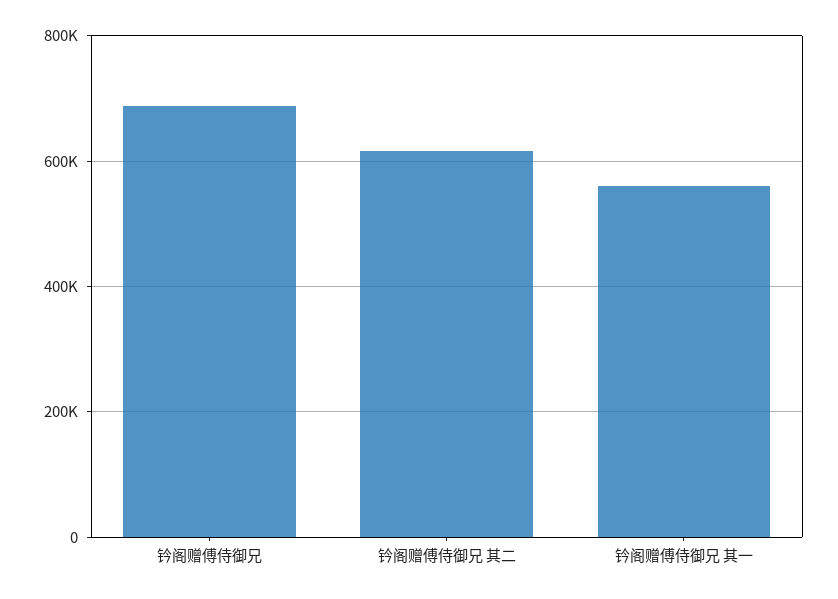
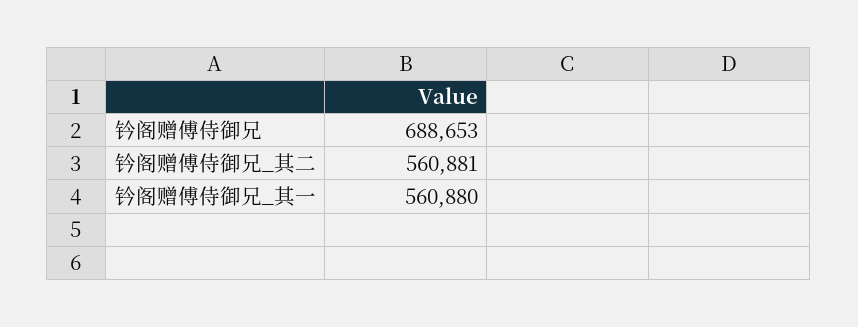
钤阁赠傅侍御兄 其二: 620000 -> 560881

